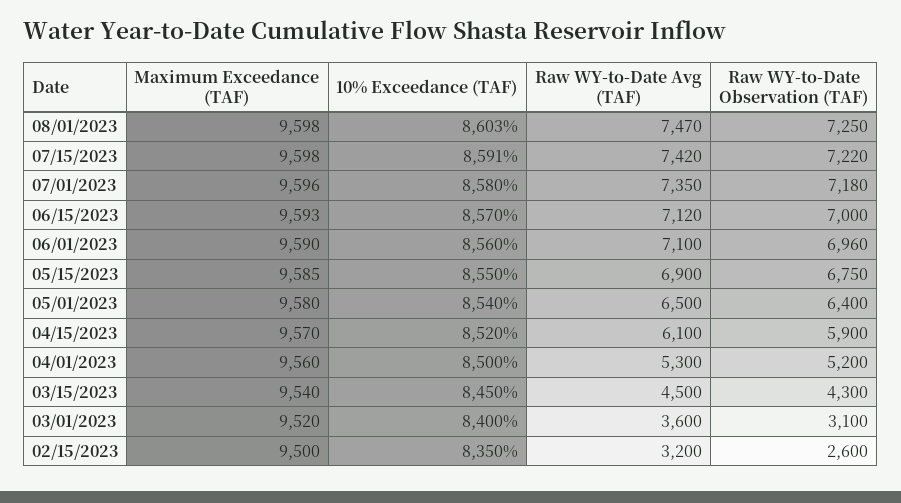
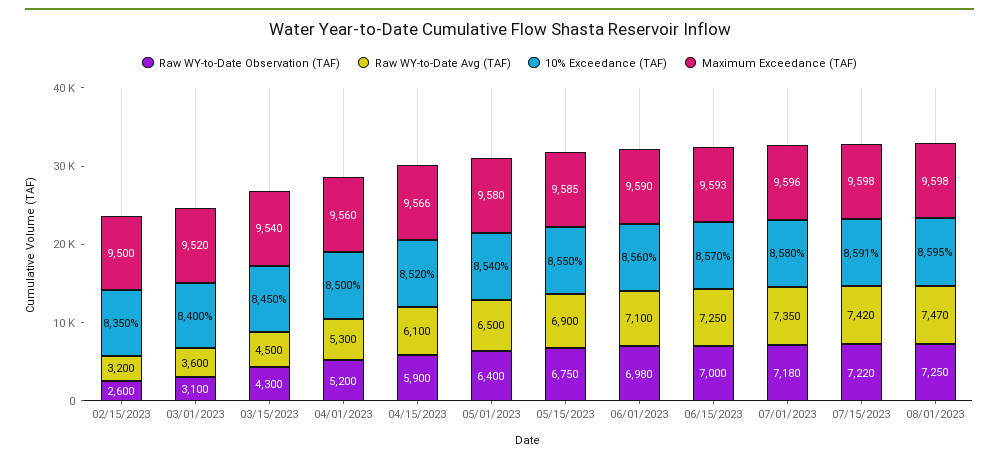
10% Exceedance (TAF), 08/01/2023: 8603 -> 8595
Raw WY-to-Date Avg (TAF), 06/15/2023: 7120 -> 7250
Raw WY-to-Date Observation (TAF), 06/01/2023: 6960 -> 6980
Maximum Exceedance (TAF), 04/15/2023: 9570 -> 9566

